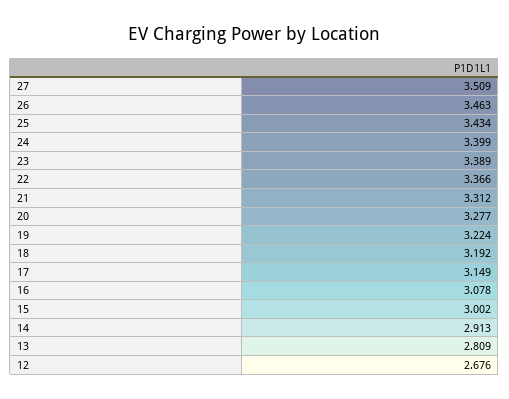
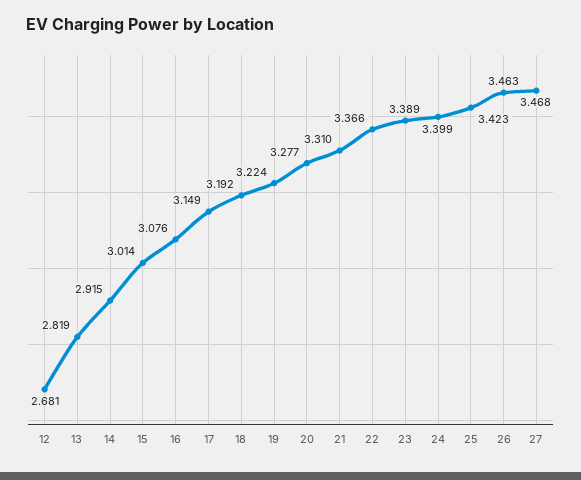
27: 3.509 -> 3.468
25: 3.434 -> 3.423
21: 3.312 -> 3.31
16: 3.078 -> 3.076
15: 3.002 -> 3.014
14: 2.913 -> 2.915
13: 2.809 -> 2.819
12: 2.676 -> 2.681

